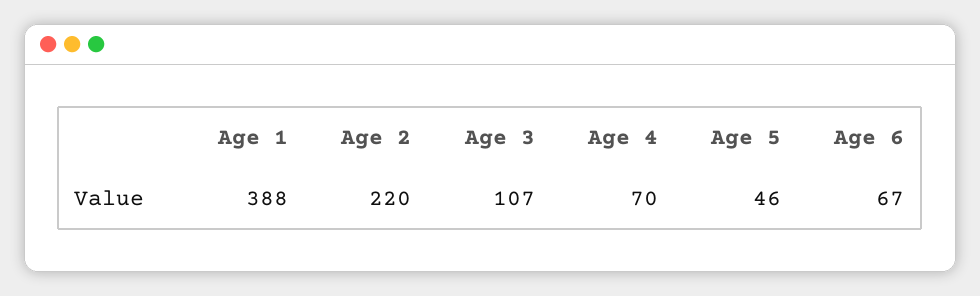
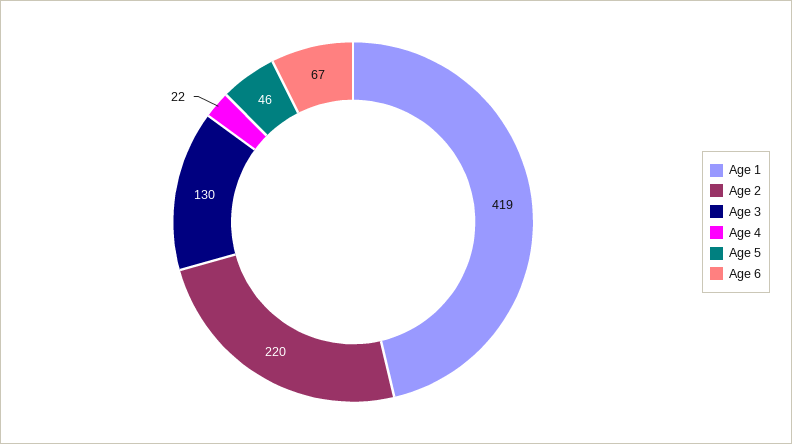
Age 1: 388 -> 419
Age 3: 107 -> 130
Age 4: 70 -> 22

